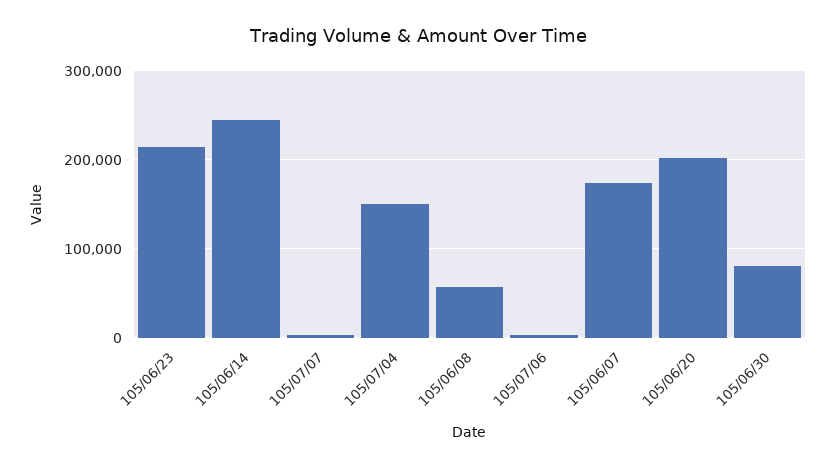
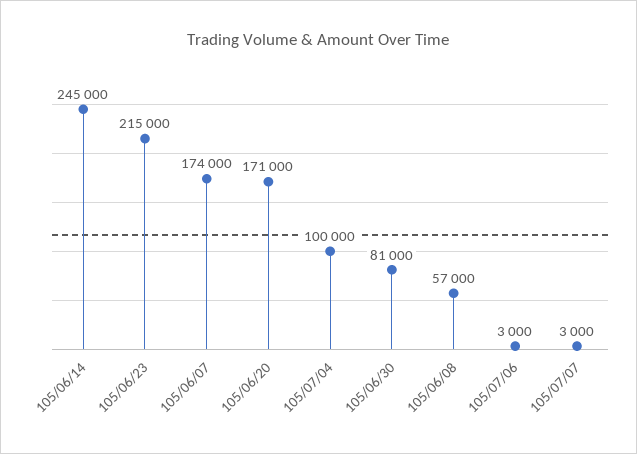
105/07/04: 150000 -> 100000
105/06/20: 200000 -> 171000

